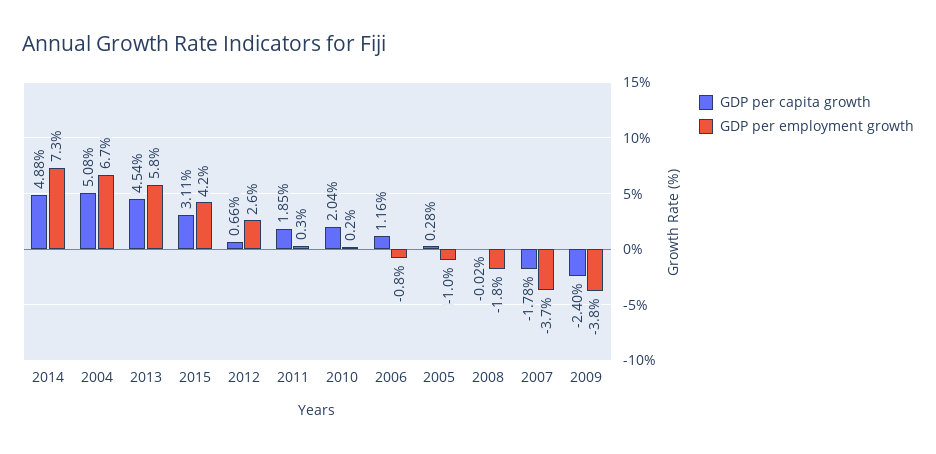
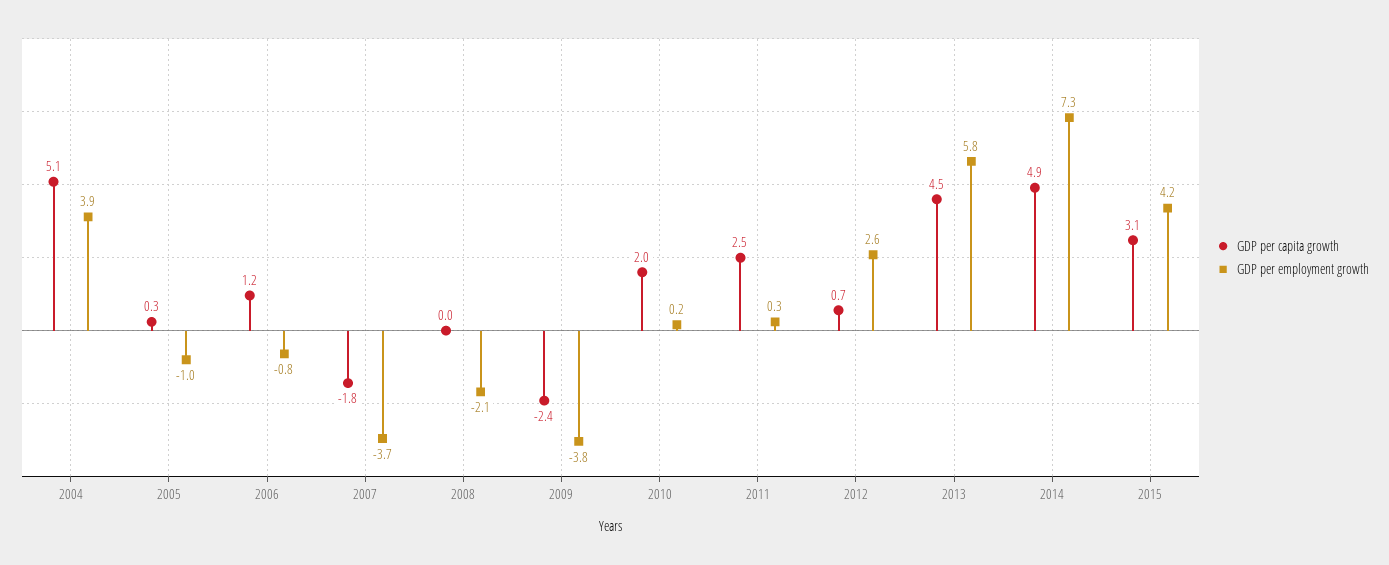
GDP per employment growth, 2004: 6.7 -> 3.9
GDP per capita growth, 2011: 1.85 -> 2.5
GDP per employment growth, 2008: -1.8 -> -2.1

